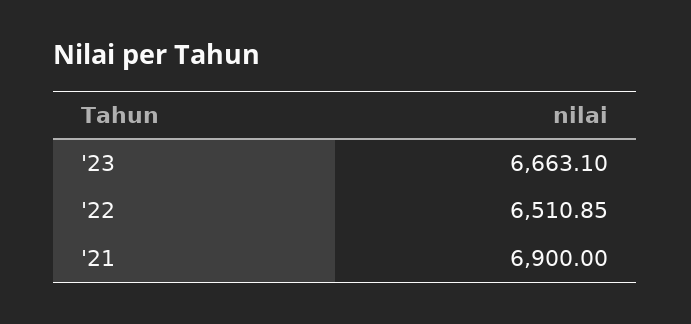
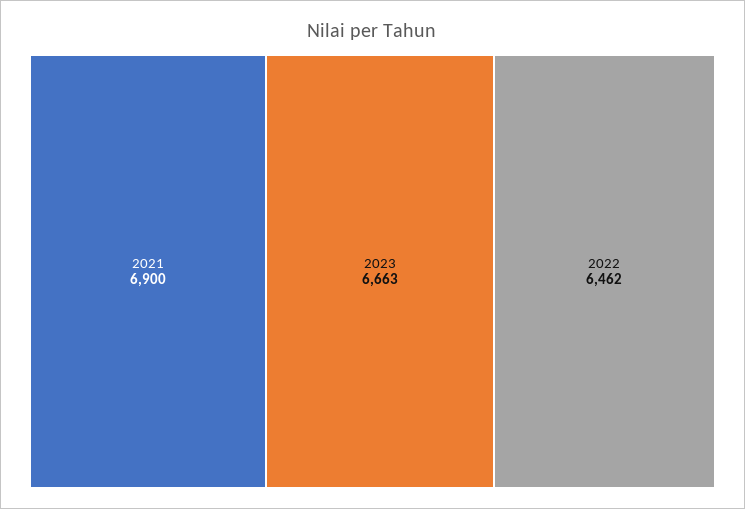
'22: 6510.85 -> 6462

